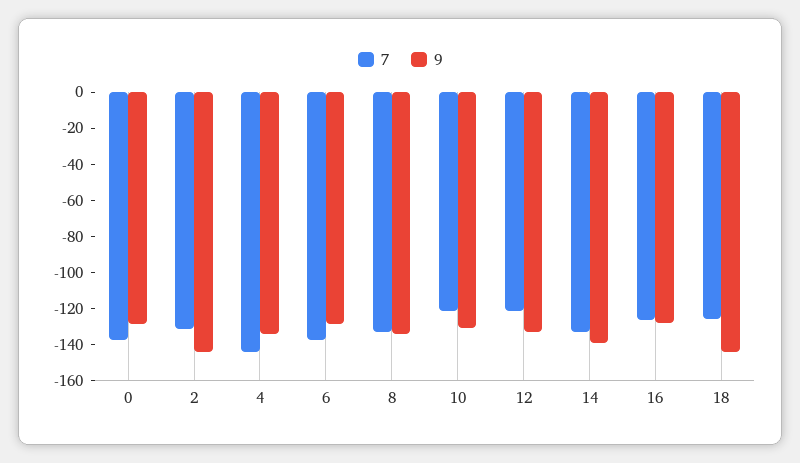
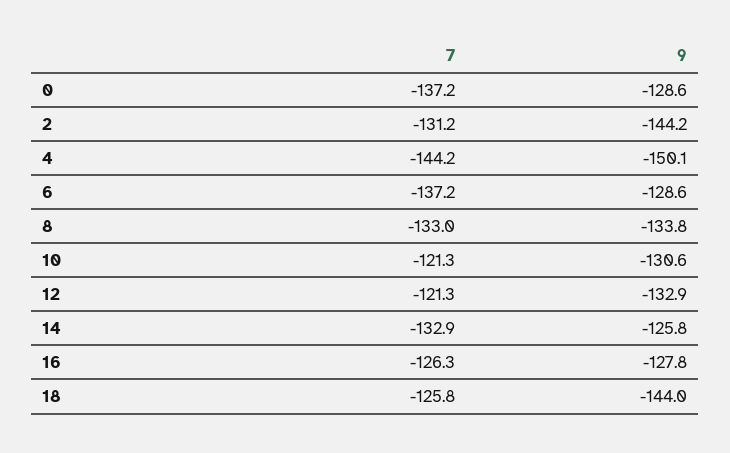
9, 4: -135 -> -150.1
9, 14: -140 -> -125.8

